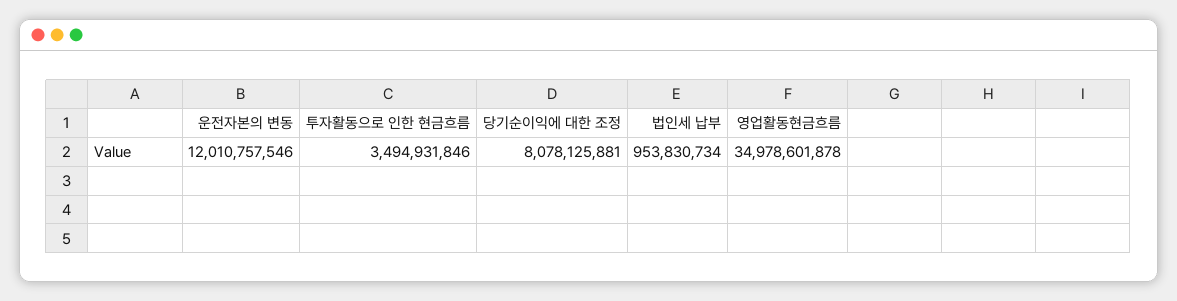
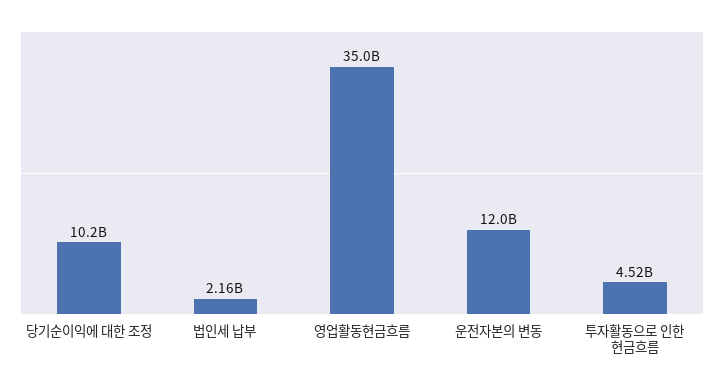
투자활동으로 인한 현금흐름: 3494931846 -> 4520000000
당기순이익에 대한 조정: 8078125881 -> 10200000000
법인세 납부: 953830734 -> 2160000000

